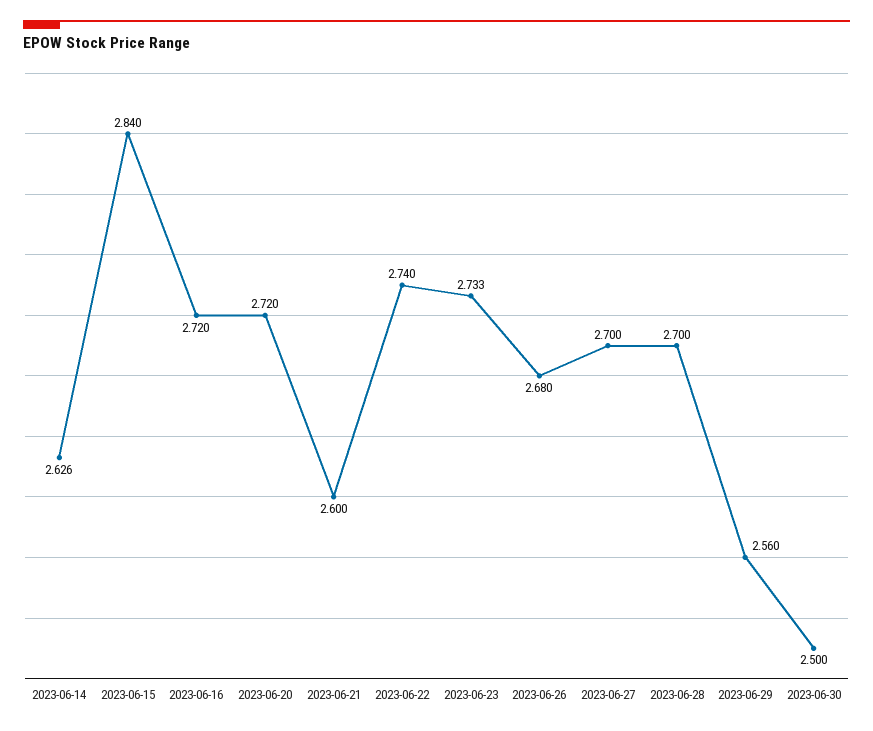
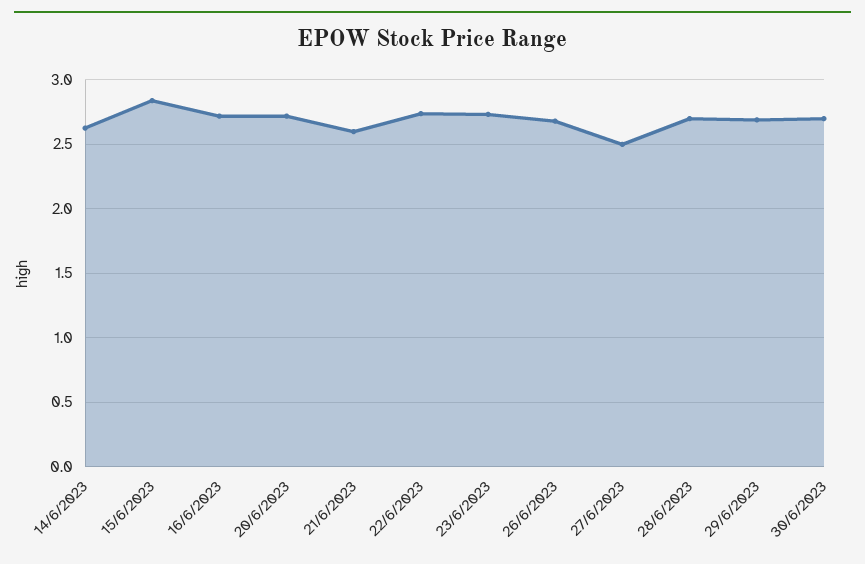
2023-06-27: 2.7 -> 2.5
2023-06-29: 2.56 -> 2.7
2023-06-30: 2.5 -> 2.7

